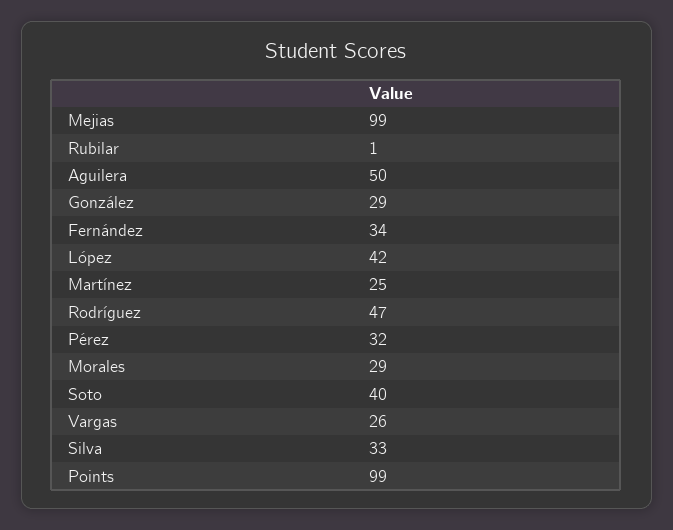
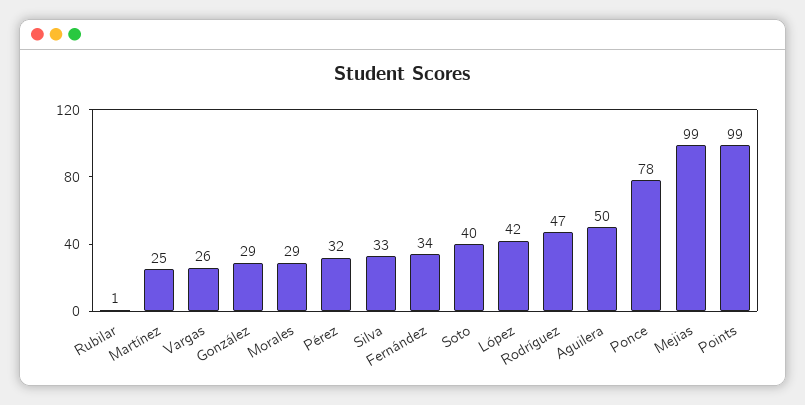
Ponce: none -> 78

